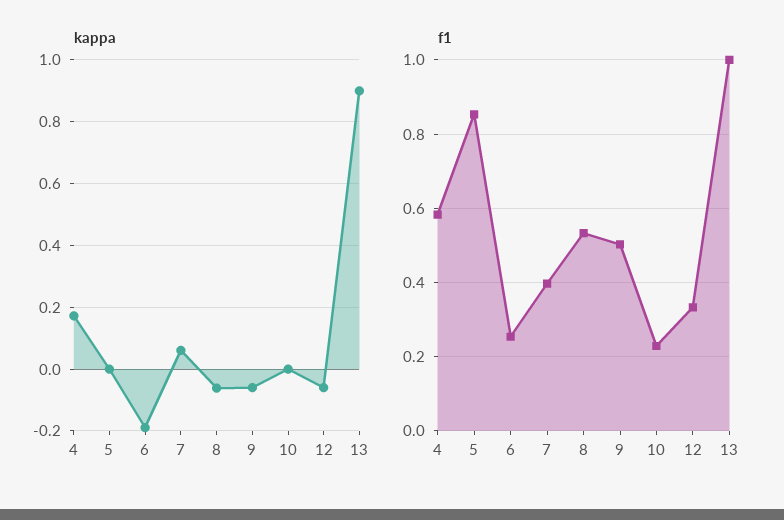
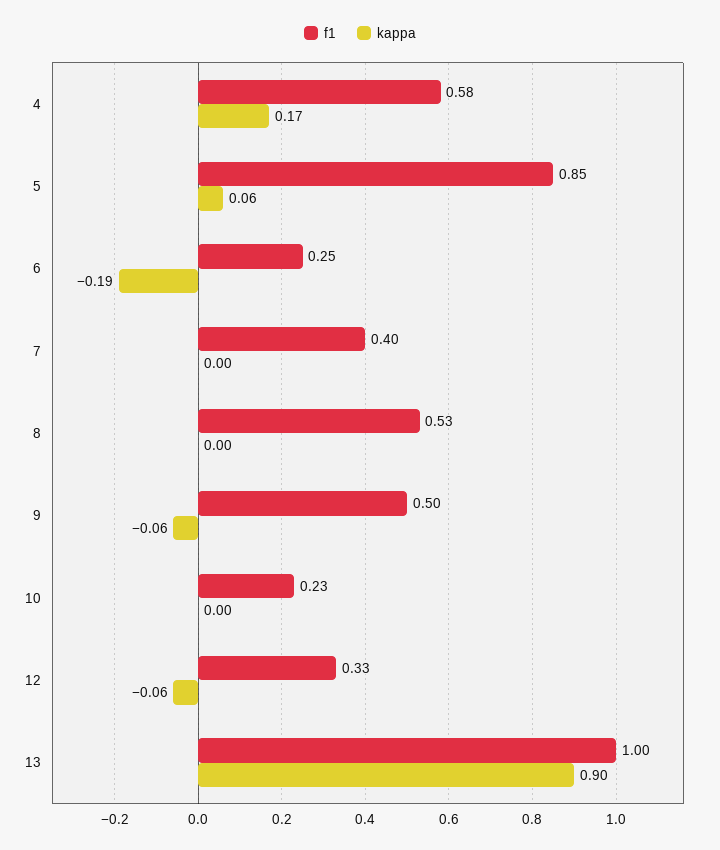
kappa, 5: 0 -> 0.06
kappa, 7: 0.06 -> 0
kappa, 8: -0.06 -> 0

